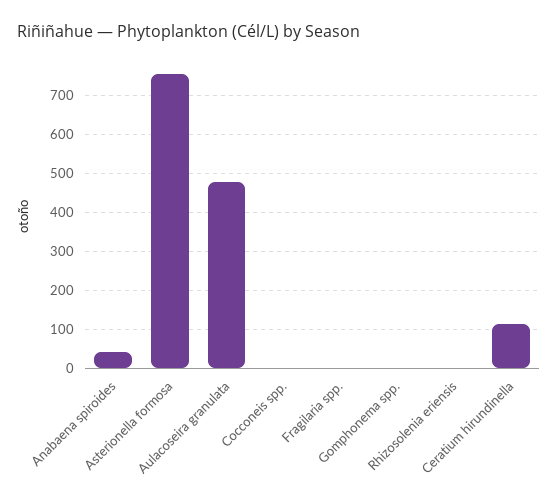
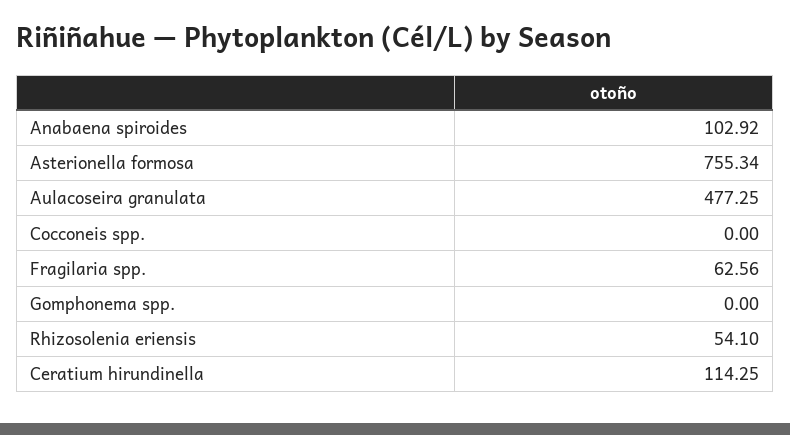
Anabaena spiroides: 40 -> 102.92
Fragilaria spp.: 0 -> 62.56
Rhizosolenia eriensis: 0 -> 54.1

